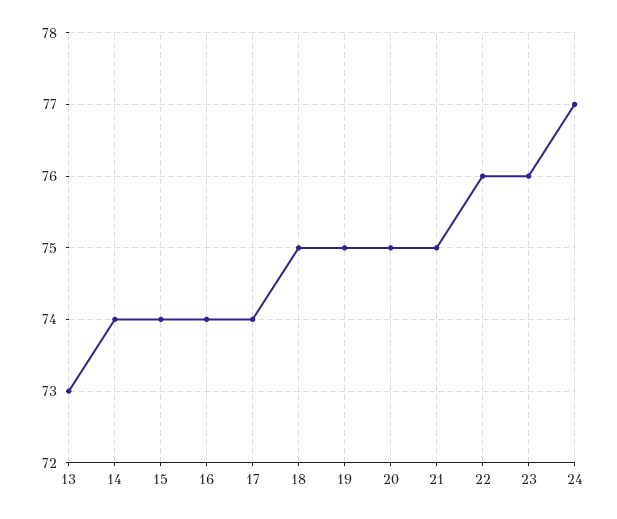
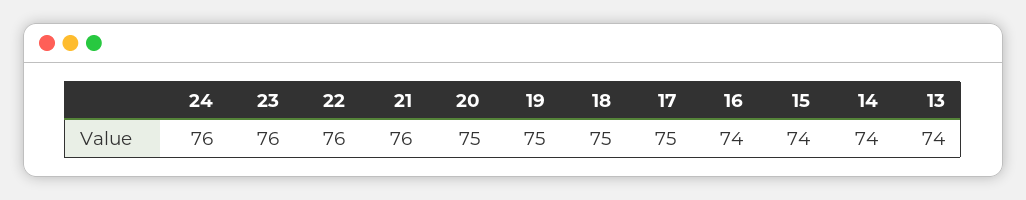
13: 73 -> 74
17: 74 -> 75
21: 75 -> 76
24: 77 -> 76

